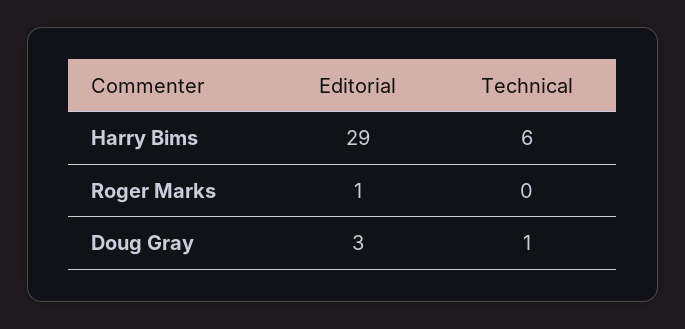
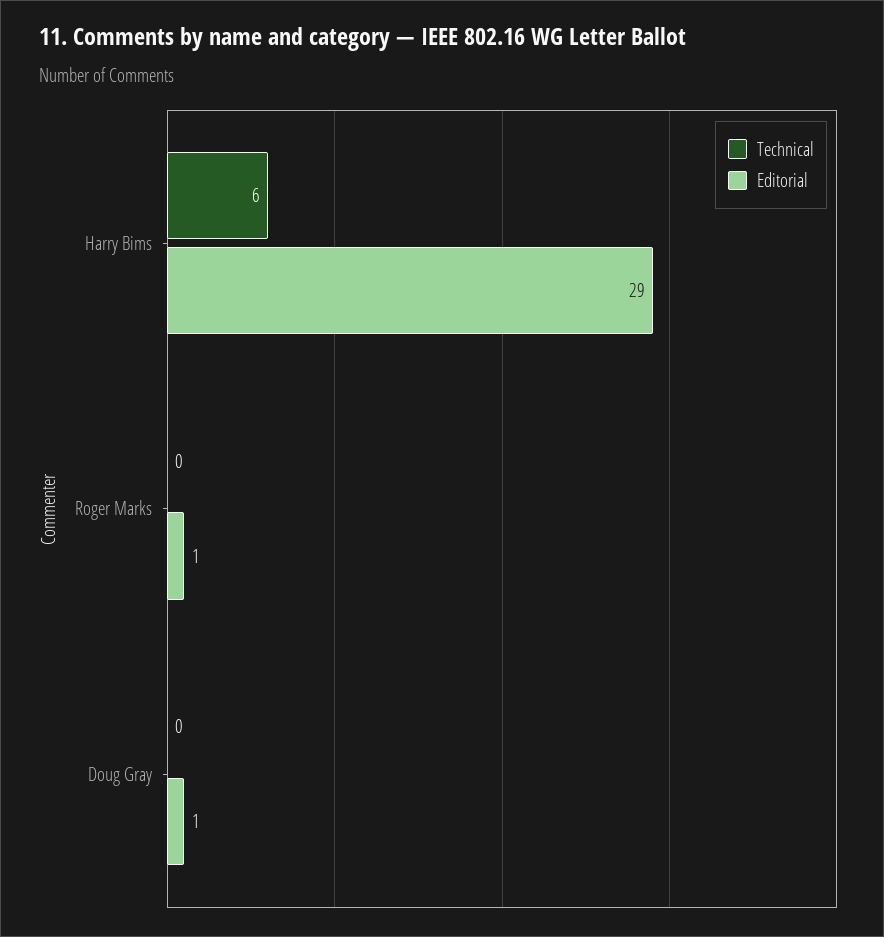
Editorial, Doug Gray: 3 -> 1
Technical, Doug Gray: 1 -> 0

